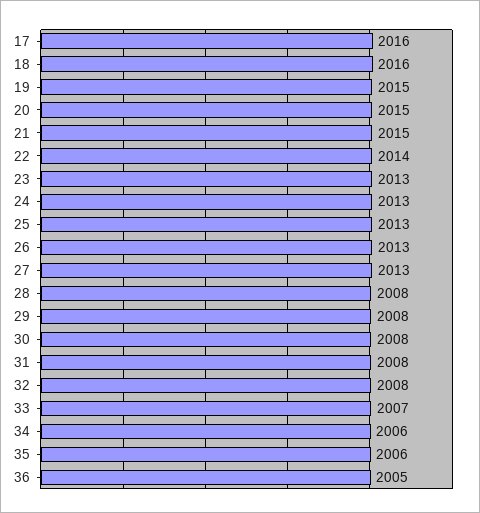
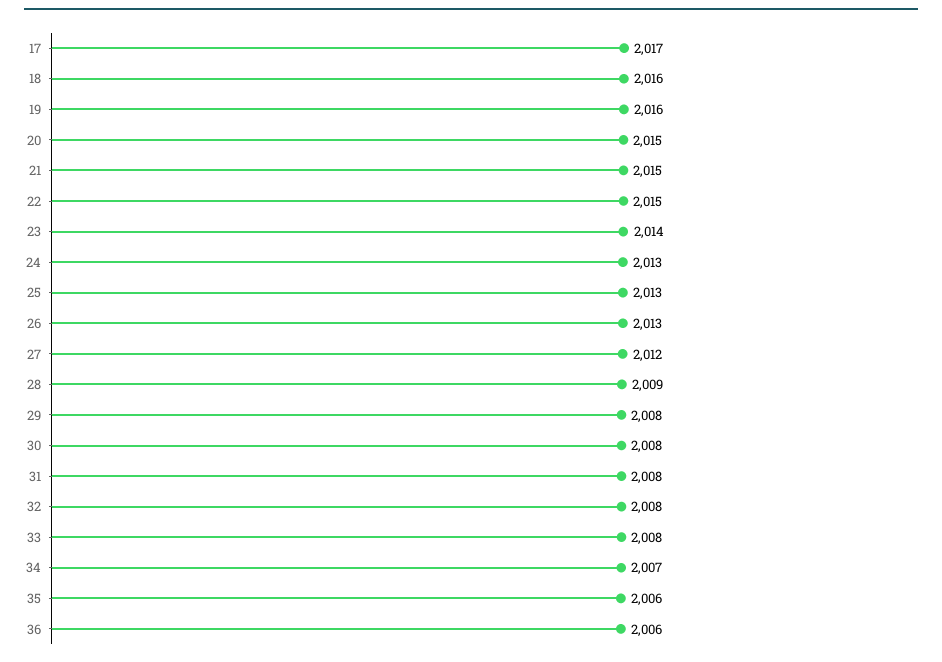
17: 2016 -> 2017
19: 2015 -> 2016
22: 2014 -> 2015
23: 2013 -> 2014
27: 2013 -> 2012
28: 2008 -> 2009
33: 2007 -> 2008
34: 2006 -> 2007
36: 2005 -> 2006

